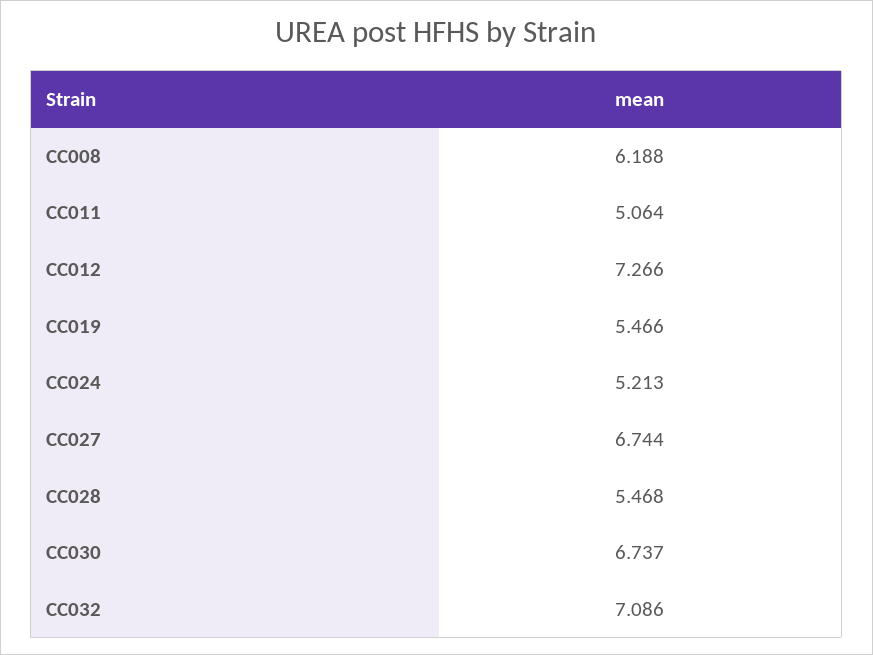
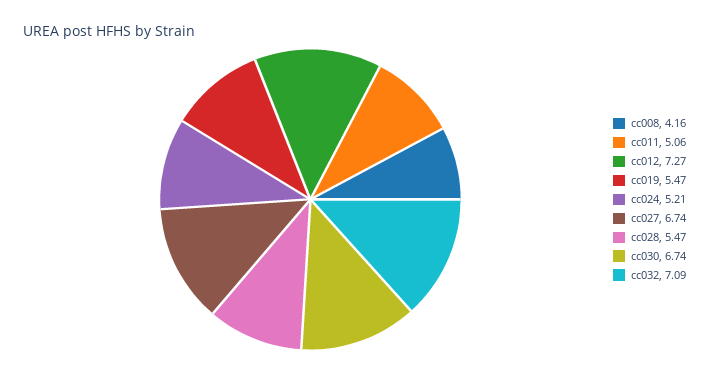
CC008: 6.188 -> 4.16

